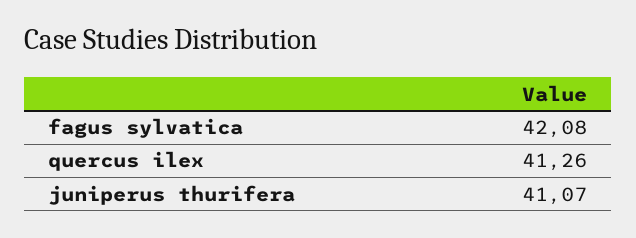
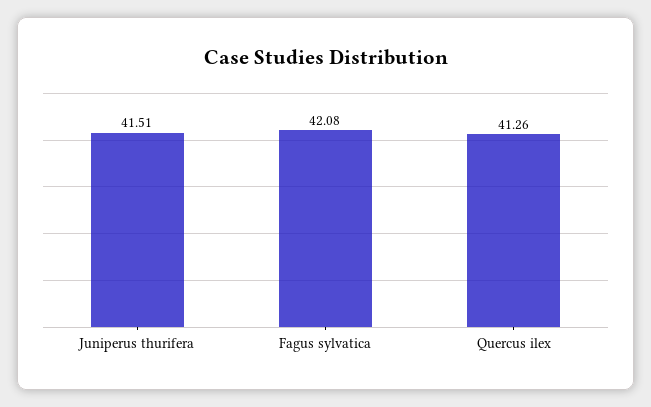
juniperus thurifera: 41.07 -> 41.51

